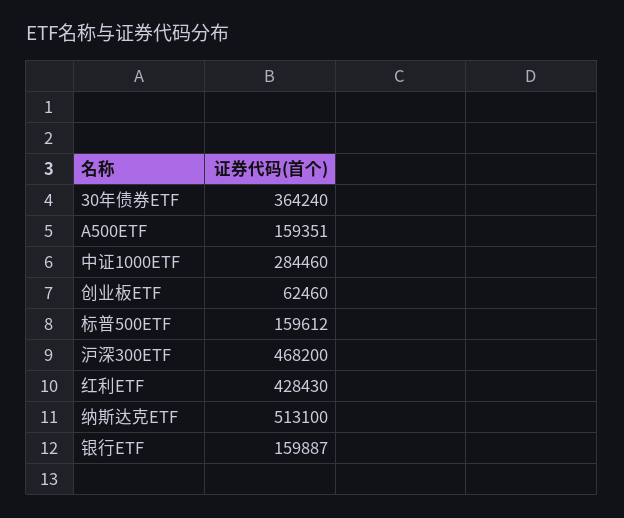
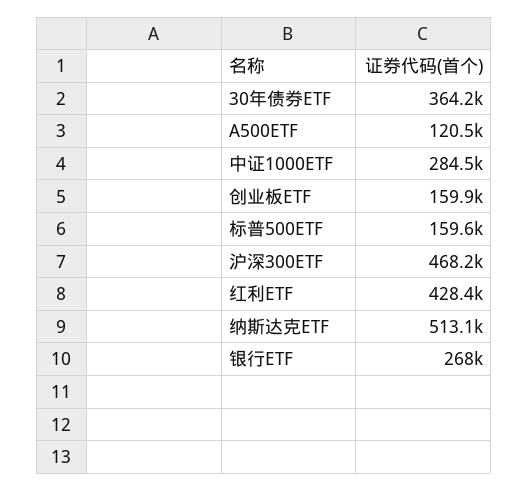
A500ETF: 159351 -> 120500
创业板ETF: 62460 -> 159900
银行ETF: 159887 -> 268000

